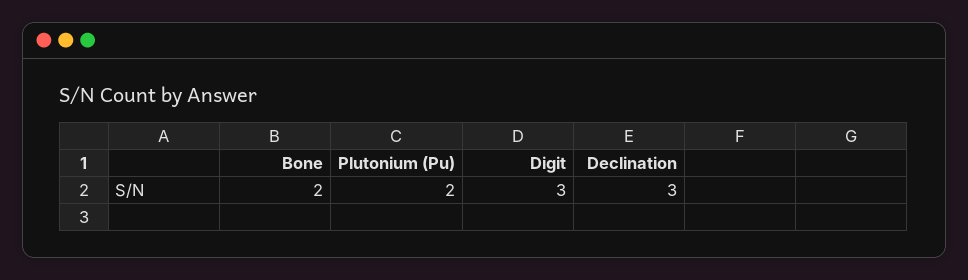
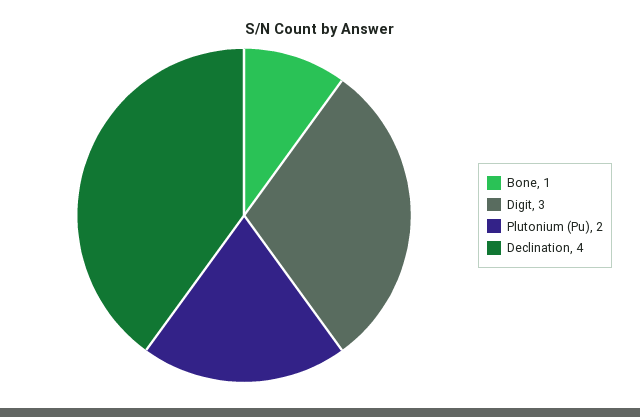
Bone: 2 -> 1
Declination: 3 -> 4

